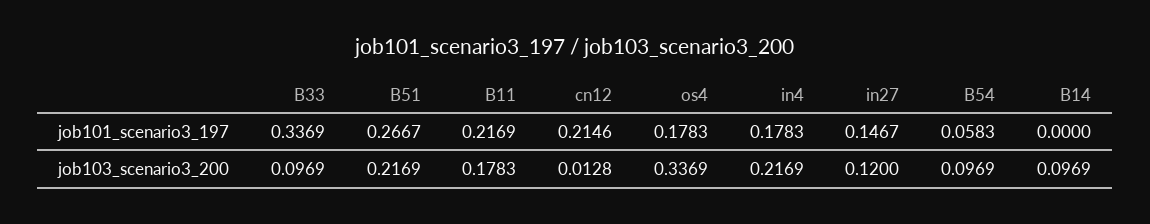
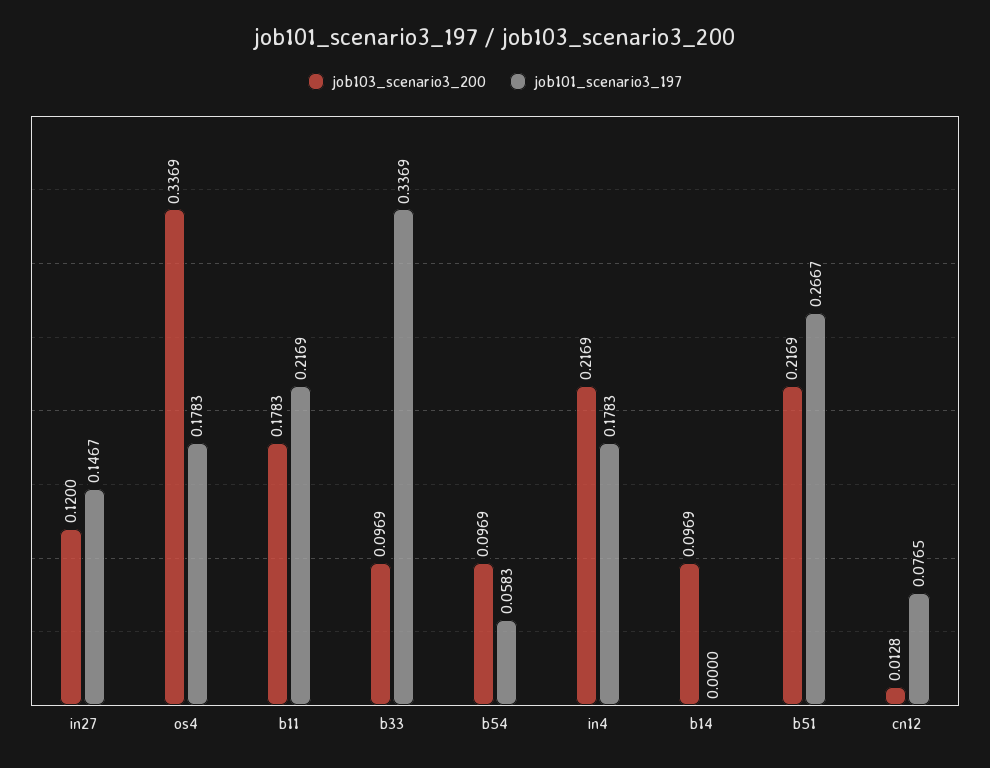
job101_scenario3_197, cn12: 0.2146 -> 0.0765

